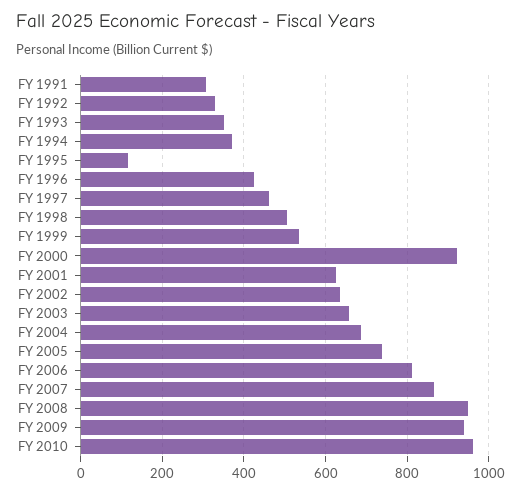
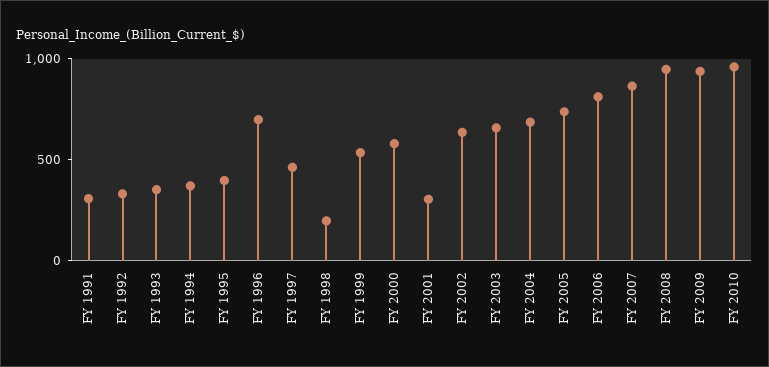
FY 1995: 120 -> 400
FY 1996: 420 -> 700
FY 1998: 500 -> 200
FY 2000: 920 -> 600
FY 2001: 620 -> 300

